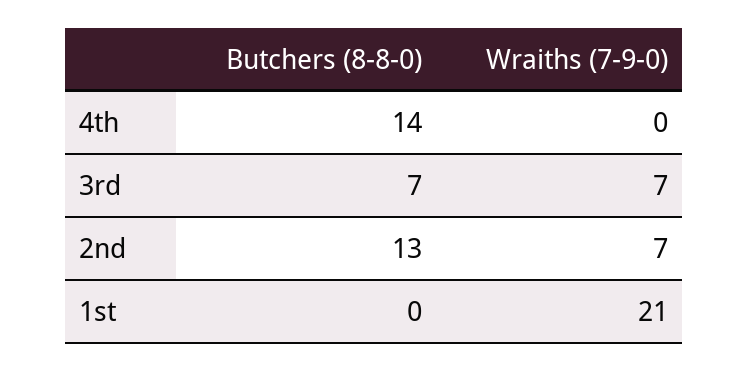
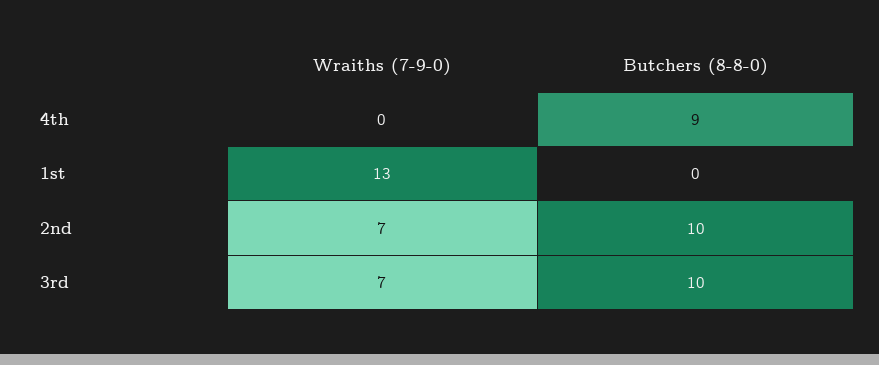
Butchers (8-8-0), 4th: 14 -> 9
Butchers (8-8-0), 3rd: 7 -> 10
Butchers (8-8-0), 2nd: 13 -> 10
Wraiths (7-9-0), 1st: 21 -> 13

